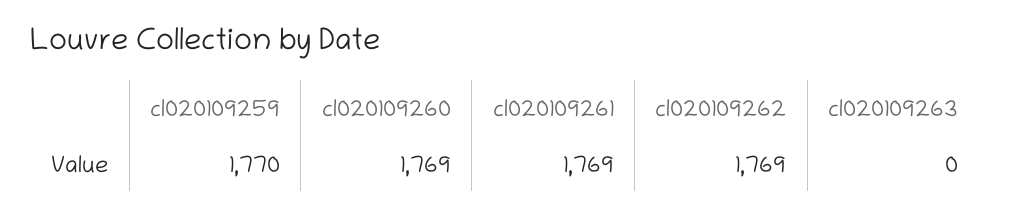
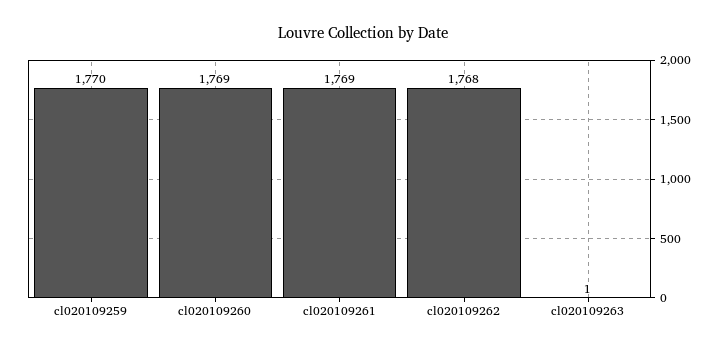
cl020109262: 1769 -> 1768
cl020109263: 0 -> 1

